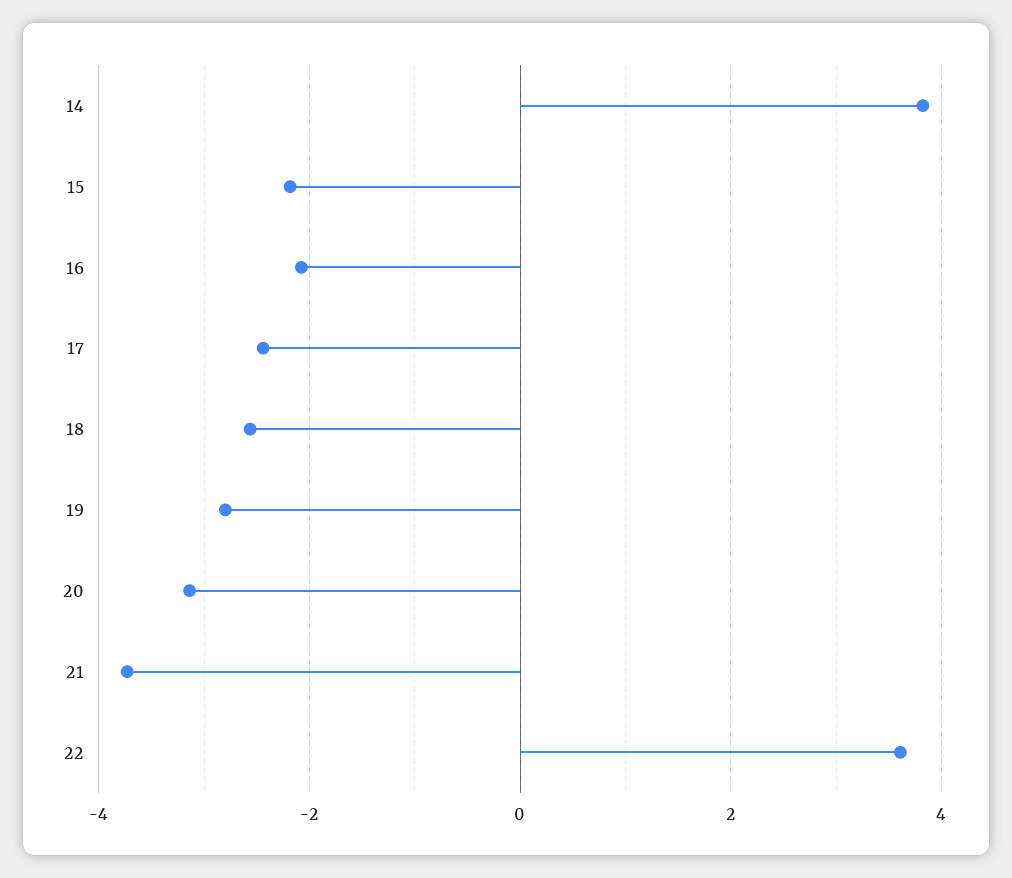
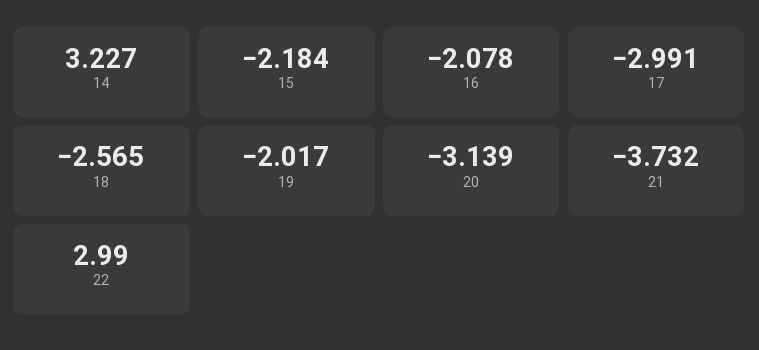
14: 3.8 -> 3.227
17: -2.4 -> -2.991
19: -2.8 -> -2.017
22: 3.6 -> 2.99

